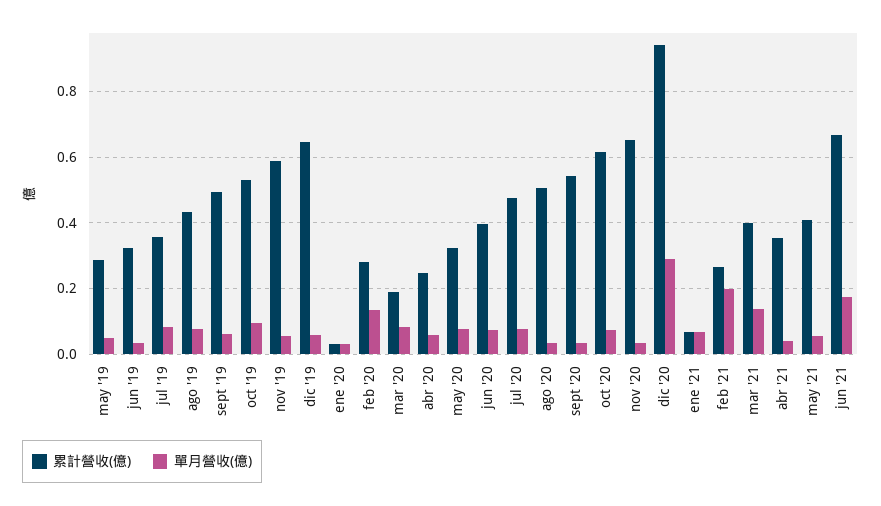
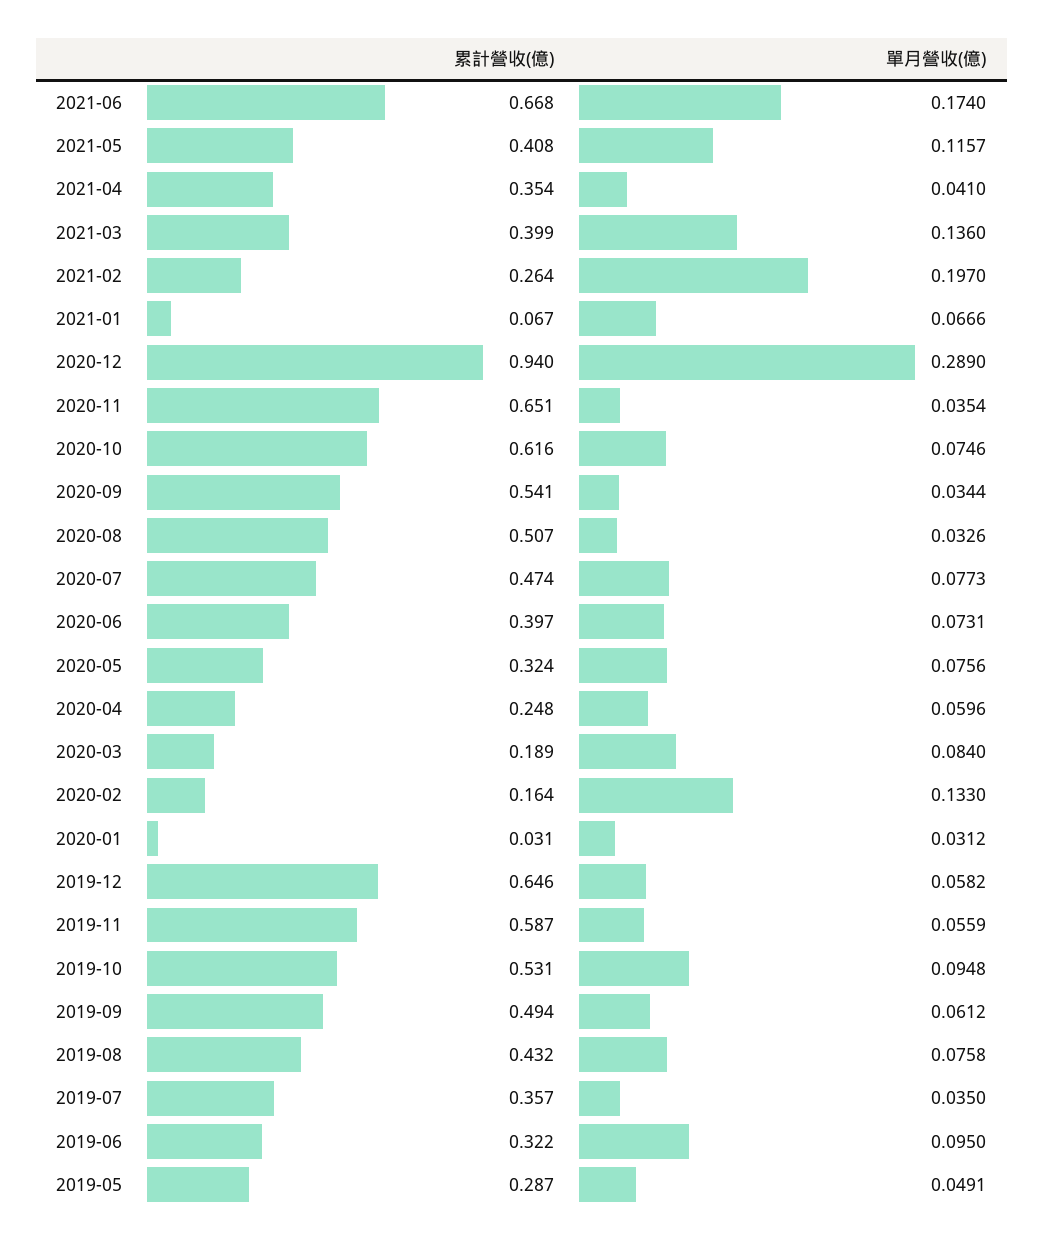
單月營收(億), jun '19: 0.04 -> 0.095
單月營收(億), jul '19: 0.08 -> 0.035
累計營收(億), feb '20: 0.28 -> 0.164
單月營收(億), may '21: 0.06 -> 0.1157

